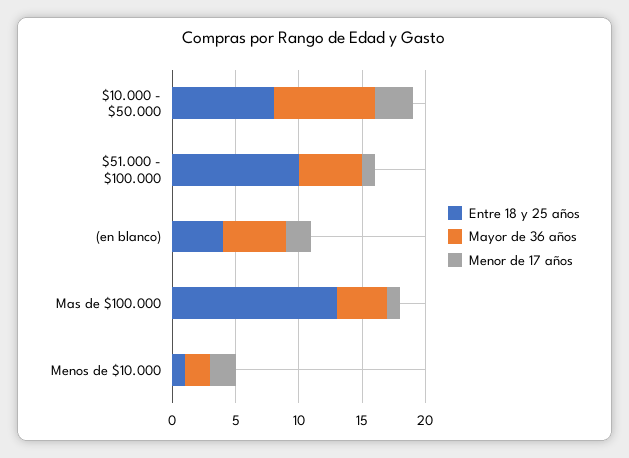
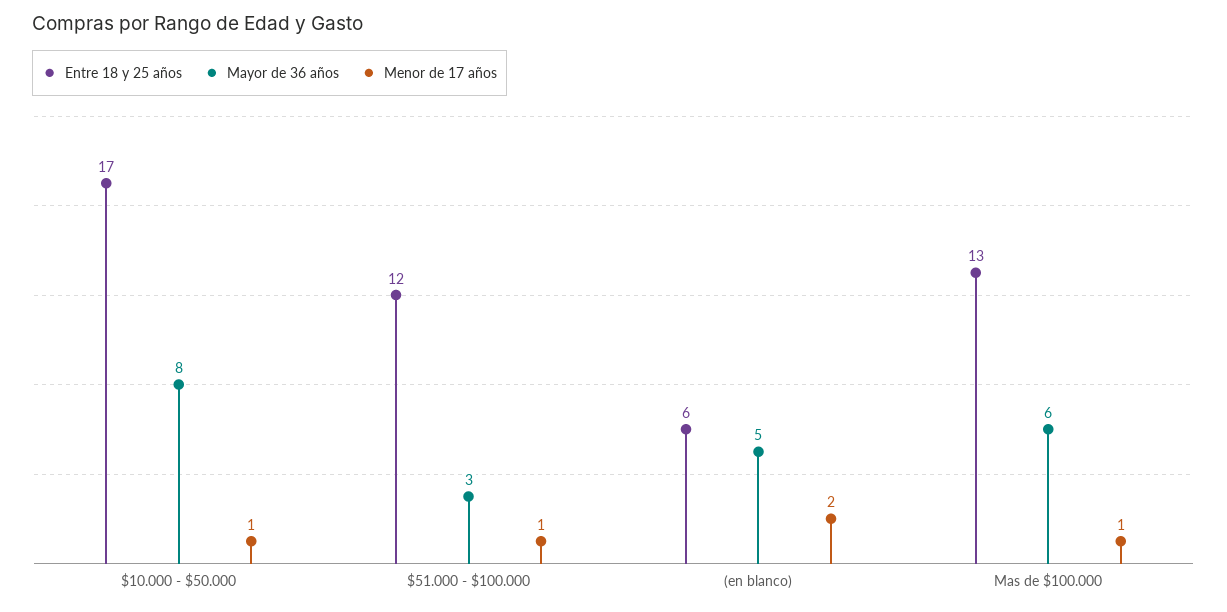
Entre 18 y 25 años, $10.000 - $50.000: 8 -> 17
Menor de 17 años, $10.000 - $50.000: 3 -> 1
Entre 18 y 25 años, $51.000 - $100.000: 10 -> 12
Mayor de 36 años, $51.000 - $100.000: 5 -> 3
Entre 18 y 25 años, (en blanco): 4 -> 6
Mayor de 36 años, Mas de $100.000: 4 -> 6
Entre 18 y 25 años, Menos de $10.000: 1 -> none
Mayor de 36 años, Menos de $10.000: 2 -> none
Menor de 17 años, Menos de $10.000: 2 -> none

